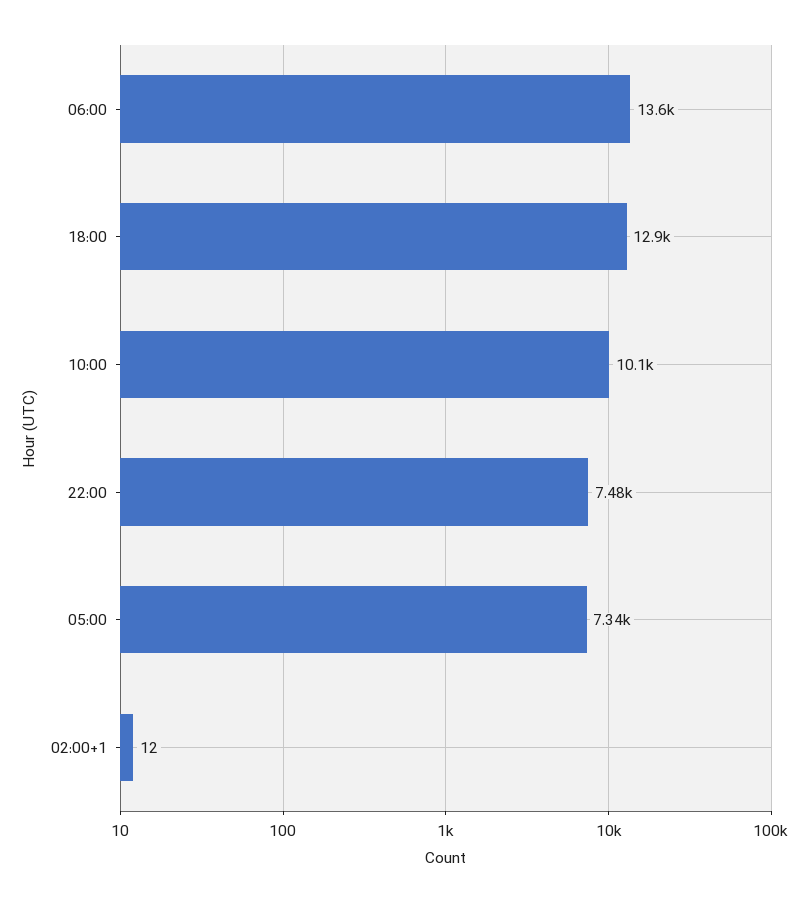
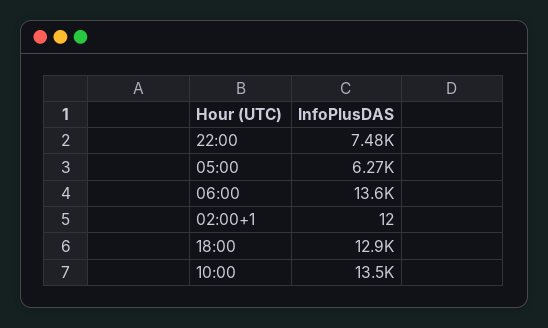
10:00: 10100 -> 13500
05:00: 7340 -> 6270

